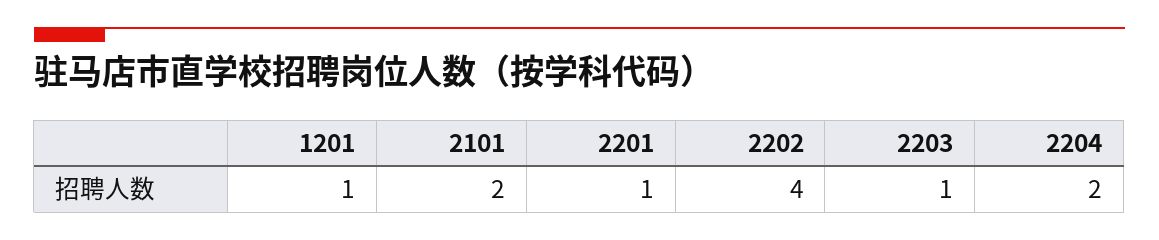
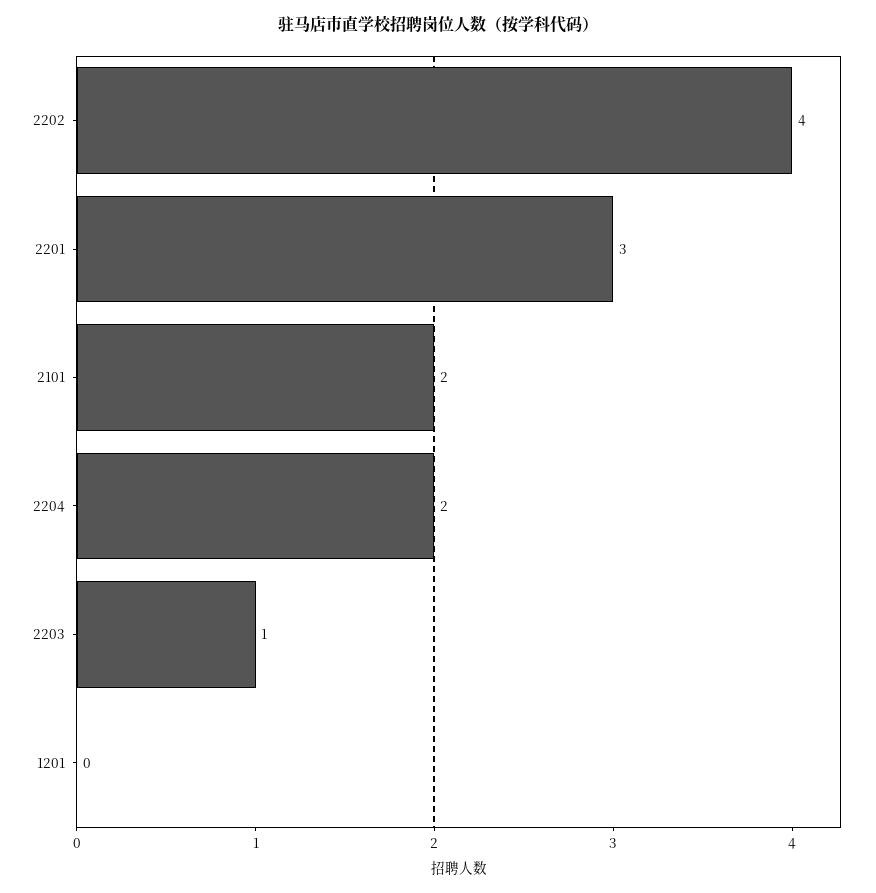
1201: 1 -> 0
2201: 1 -> 3

